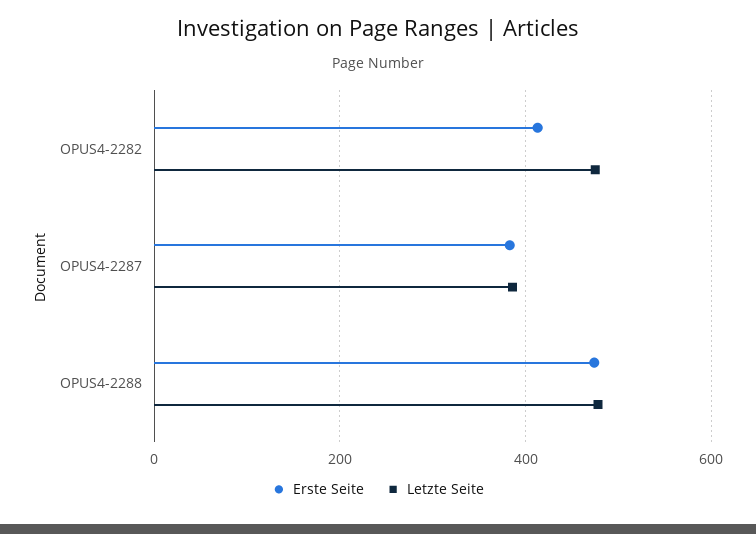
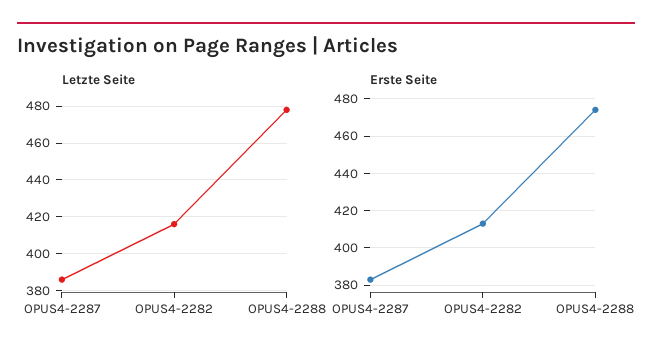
Letzte Seite, OPUS4-2282: 480 -> 415

